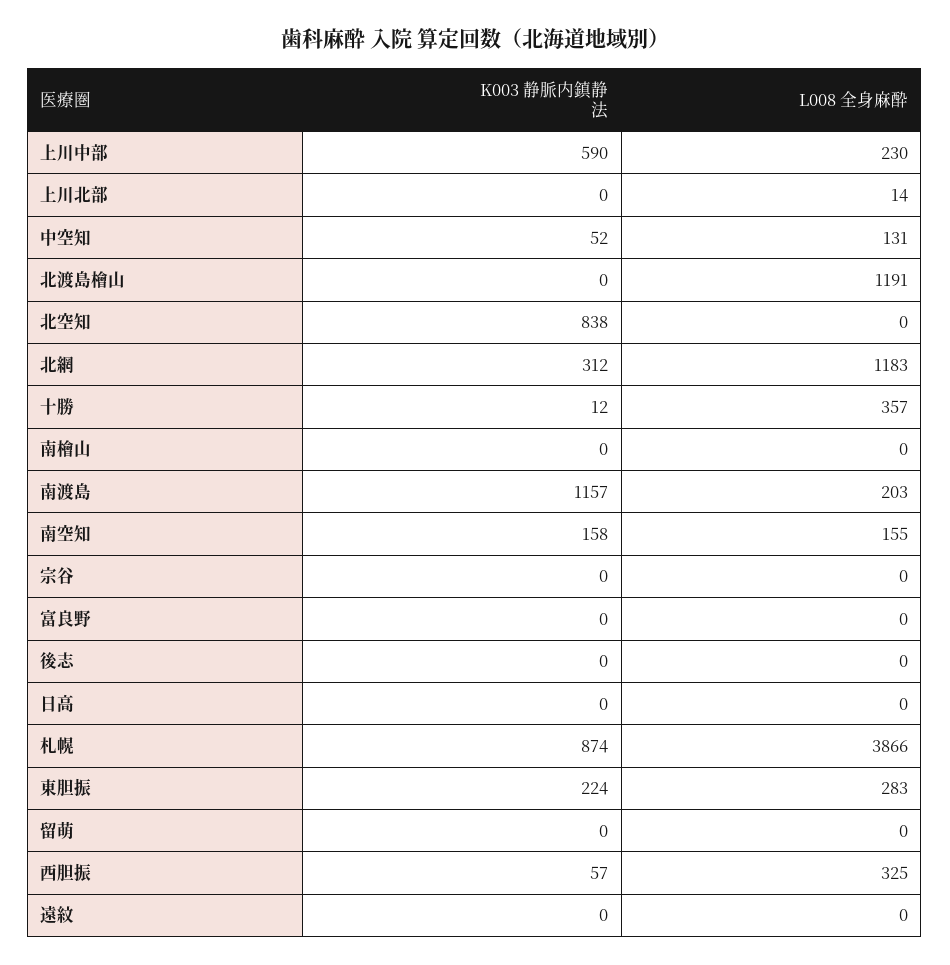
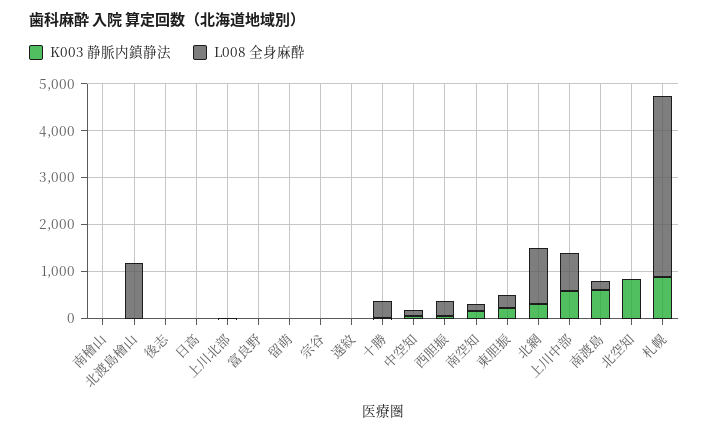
L008 全身麻酔, 上川中部: 230 -> 800
K003 静脈内鎮静法, 南渡島: 1157 -> 600

